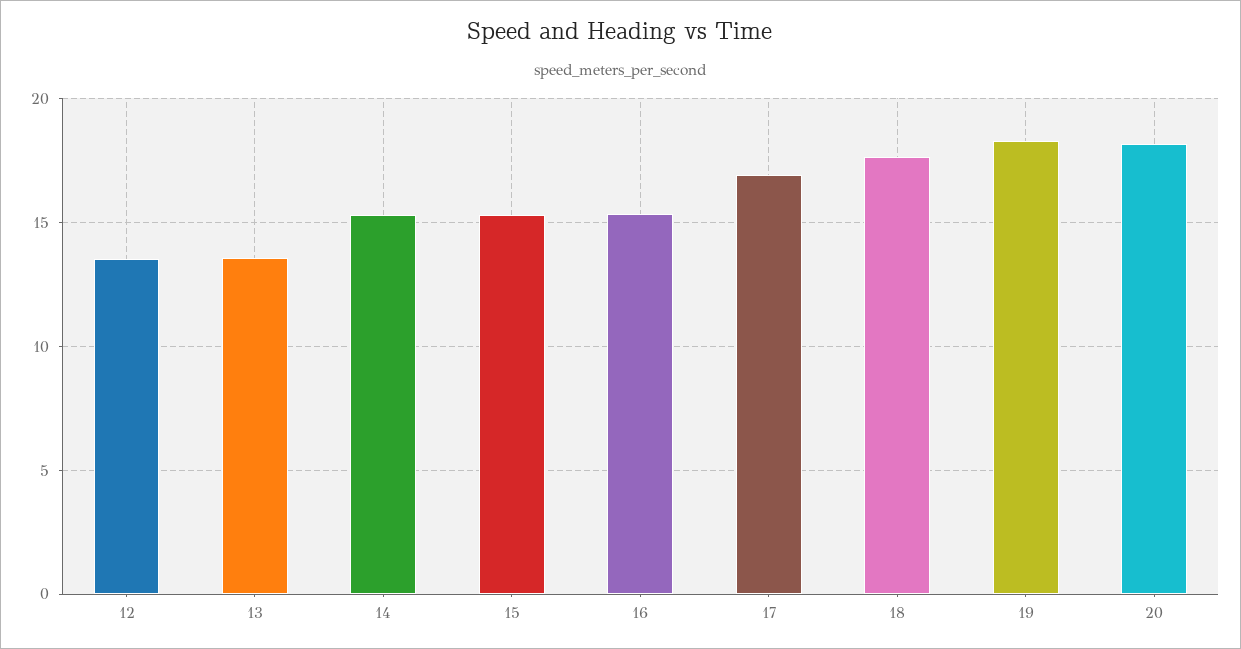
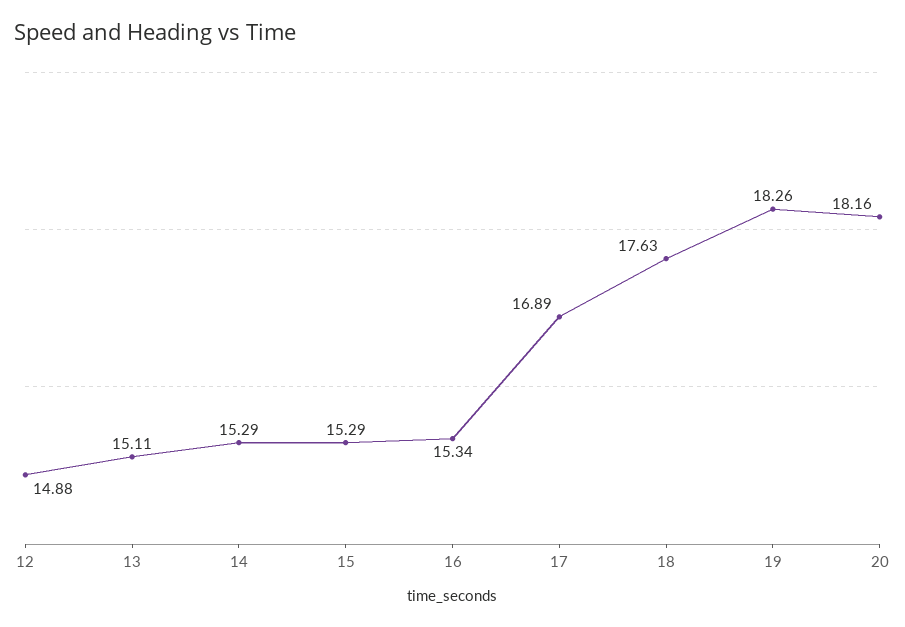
12: 13.5 -> 14.88
13: 13.5 -> 15.11

